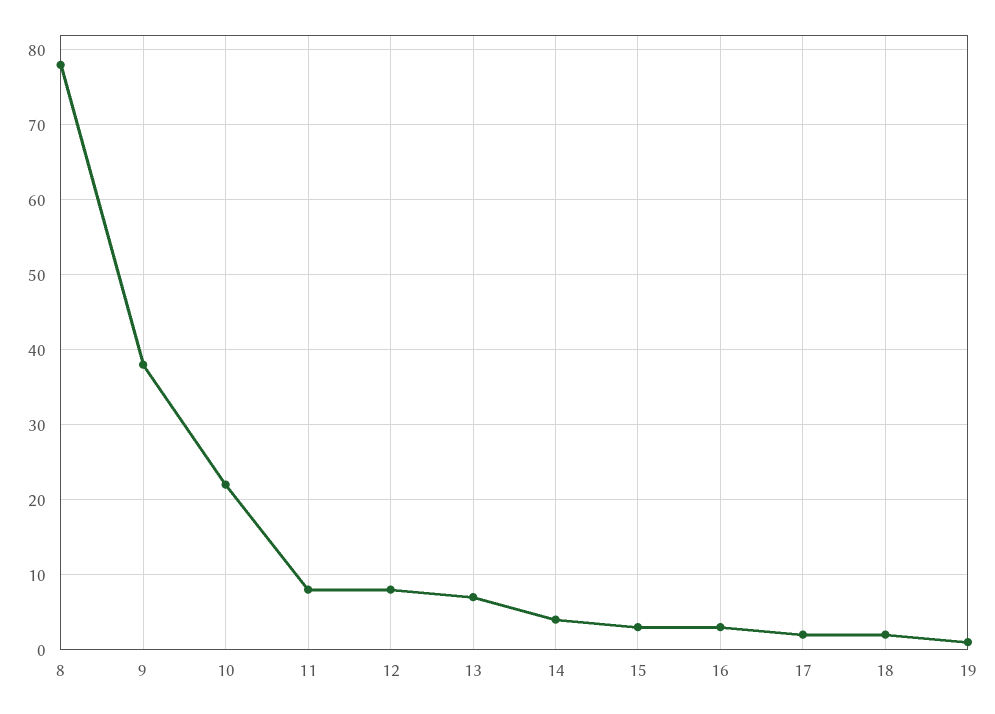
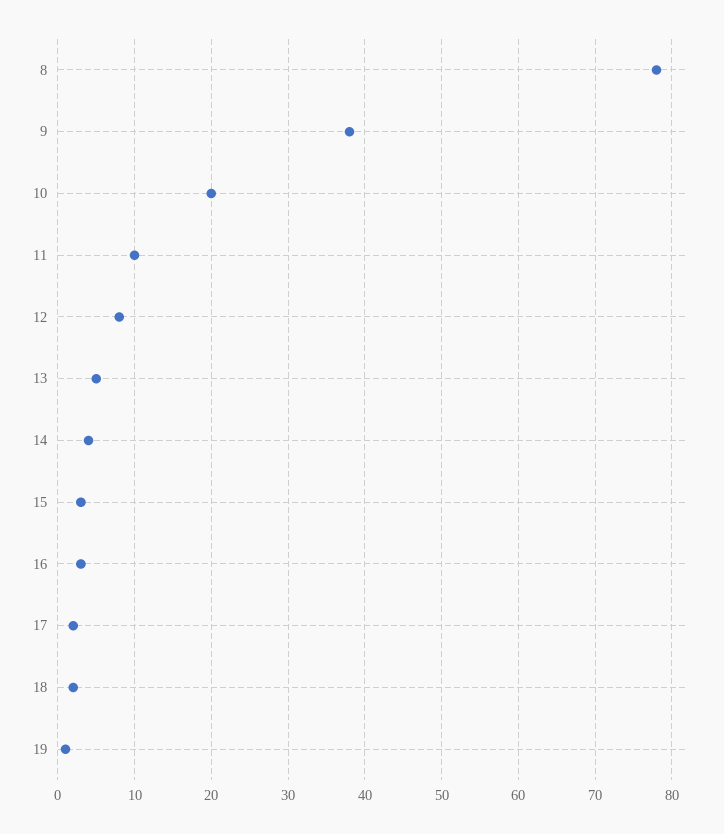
10: 22 -> 20
11: 8 -> 10
13: 7 -> 5

